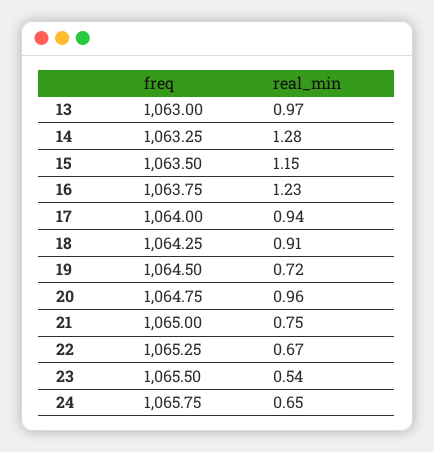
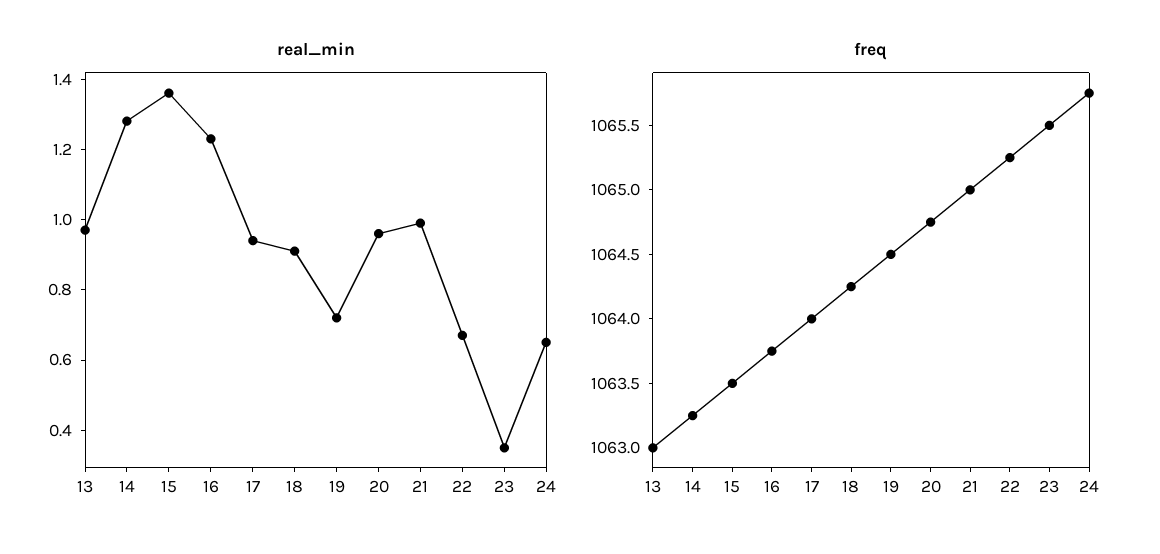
real_min, 15: 1.15 -> 1.35
real_min, 21: 0.75 -> 1
real_min, 23: 0.54 -> 0.35

